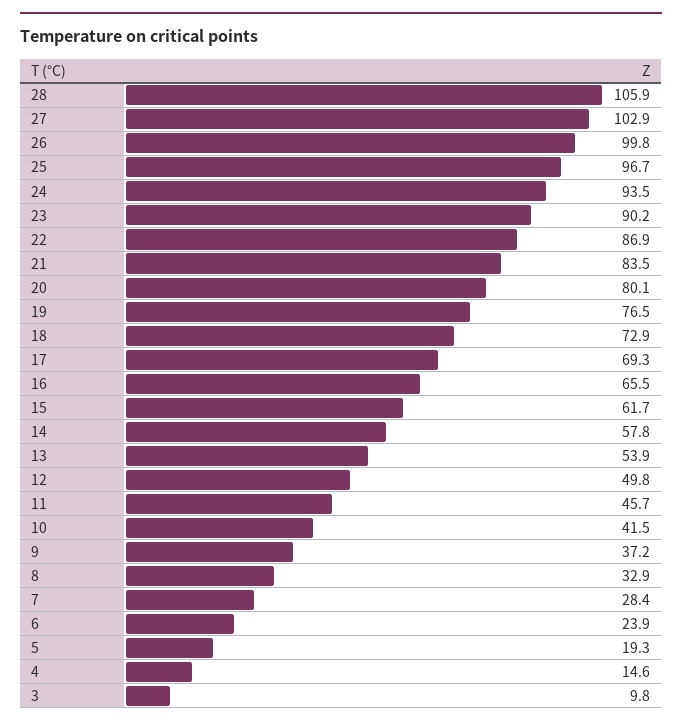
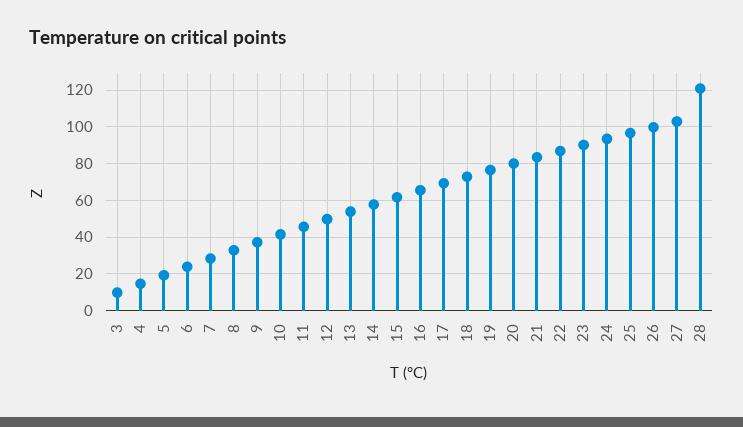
28: 105.9 -> 120

